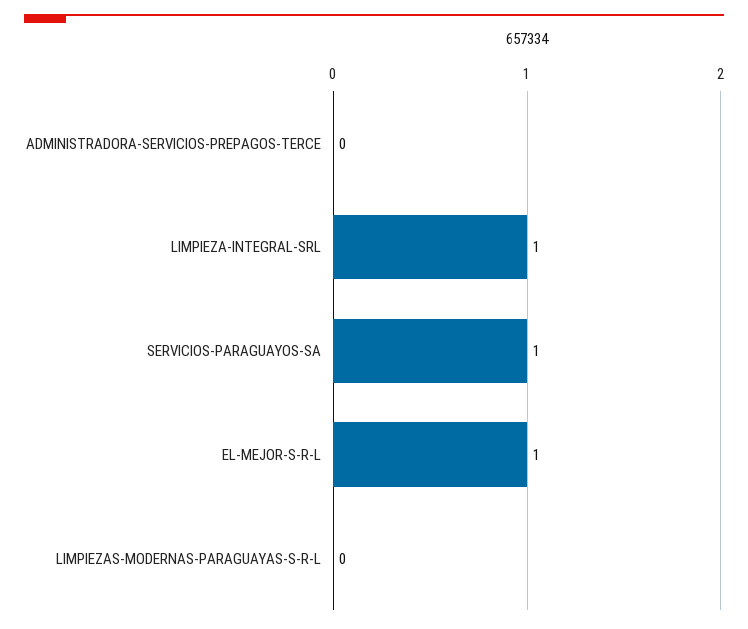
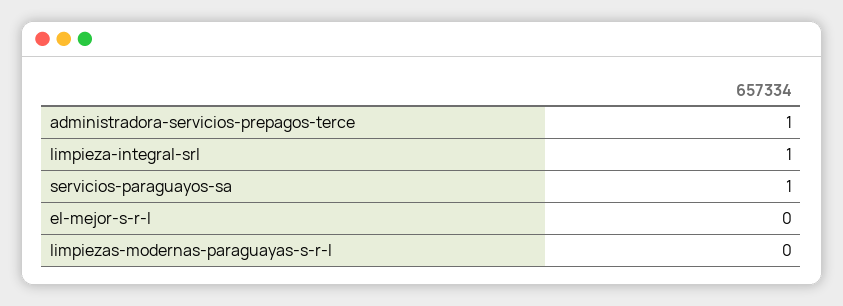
ADMINISTRADORA-SERVICIOS-PREPAGOS-TERCE: 0 -> 1
EL-MEJOR-S-R-L: 1 -> 0

